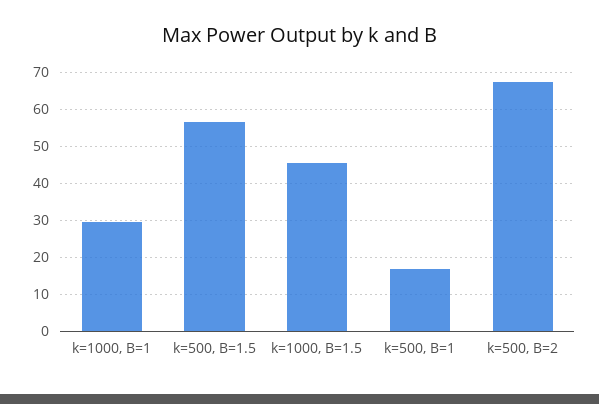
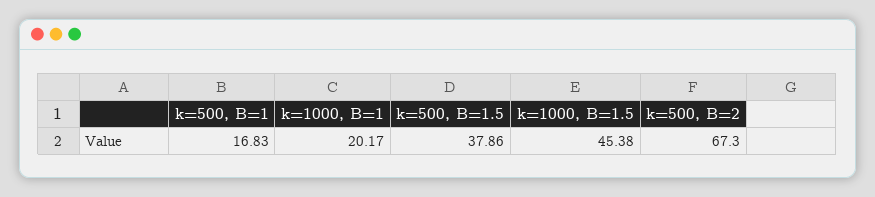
k=1000, B=1: 30 -> 20.17
k=500, B=1.5: 56 -> 37.86

